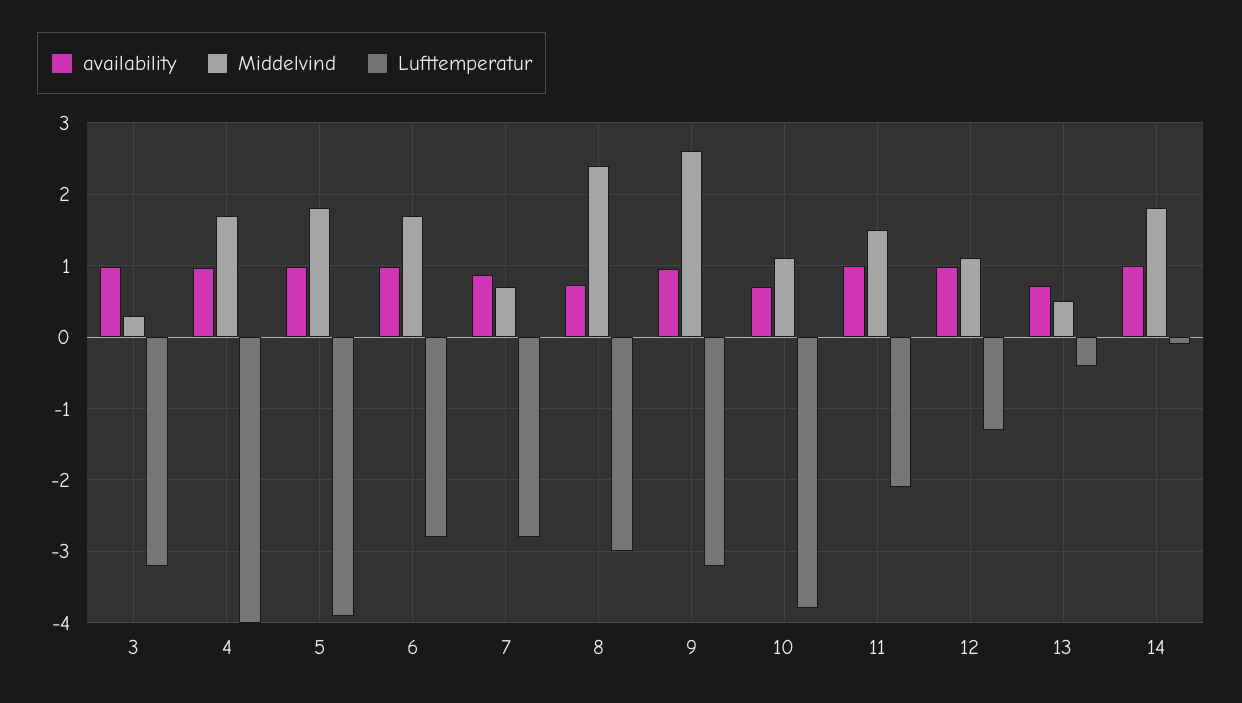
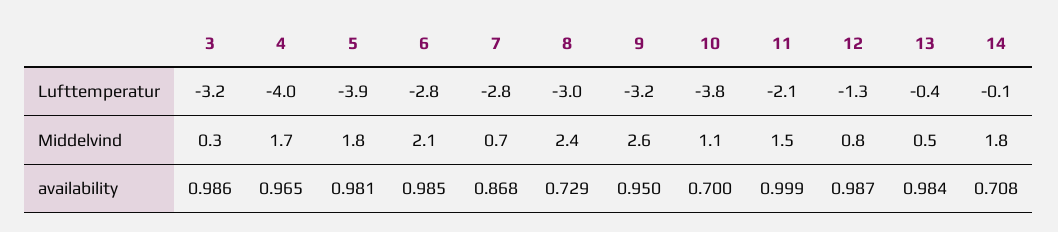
Middelvind, 6: 1.7 -> 2.1
Middelvind, 12: 1.1 -> 0.8
availability, 13: 0.7 -> 0.984
availability, 14: 1 -> 0.708

